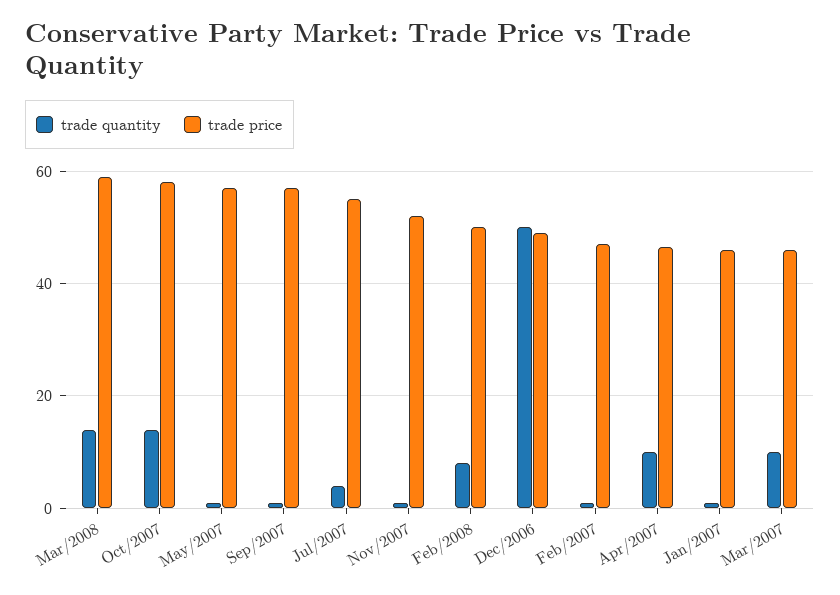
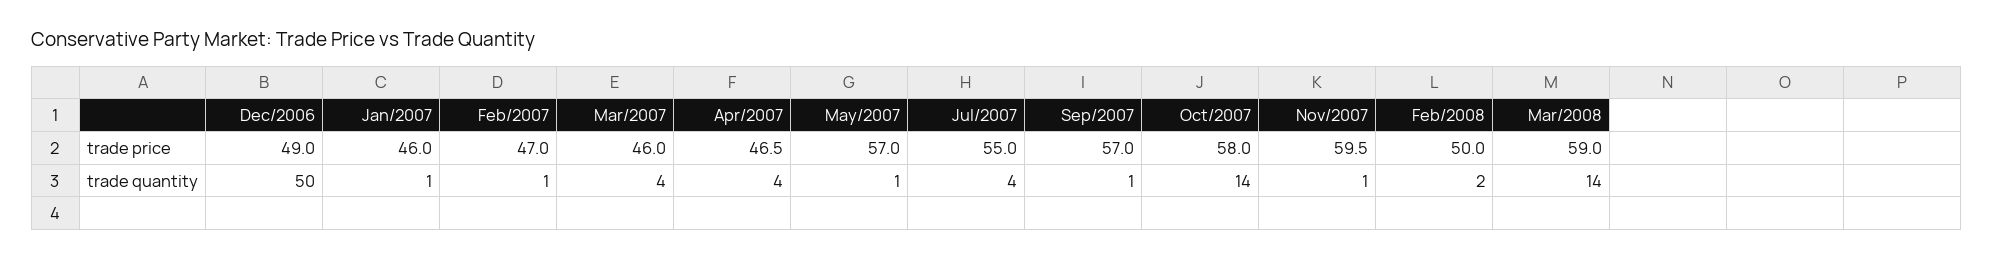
trade price, Nov/2007: 52 -> 59.5
trade quantity, Feb/2008: 8 -> 2
trade quantity, Apr/2007: 10 -> 4
trade quantity, Mar/2007: 10 -> 4

